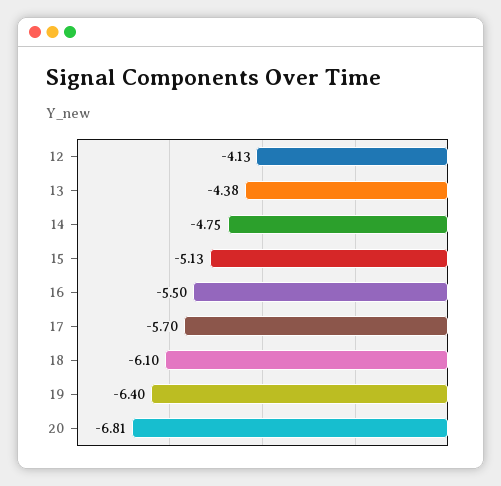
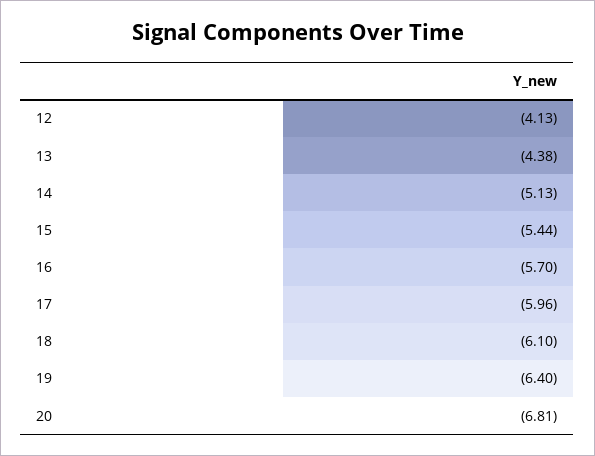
14: -4.75 -> -5.13
15: -5.13 -> -5.44
16: -5.5 -> -5.7
17: -5.7 -> -5.96

